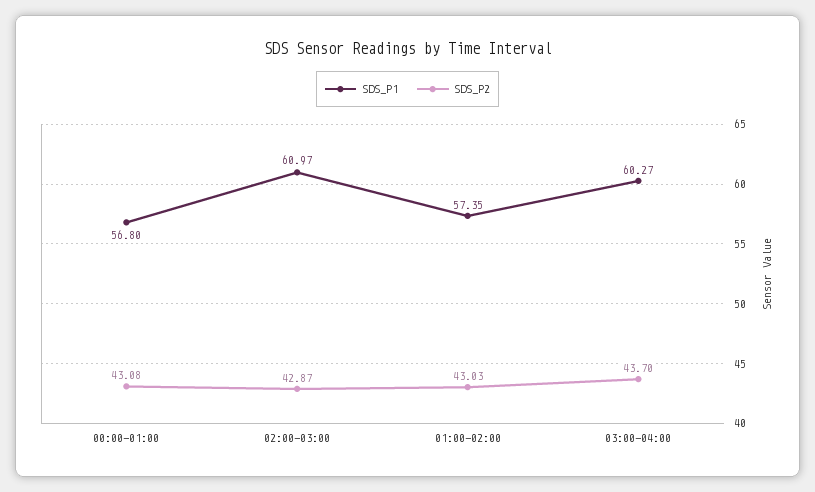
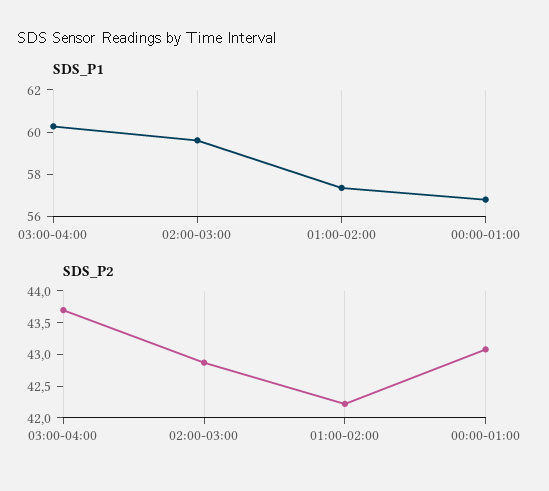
SDS_P1, 02:00-03:00: 60.97 -> 59.5
SDS_P2, 01:00-02:00: 43.03 -> 42.25

